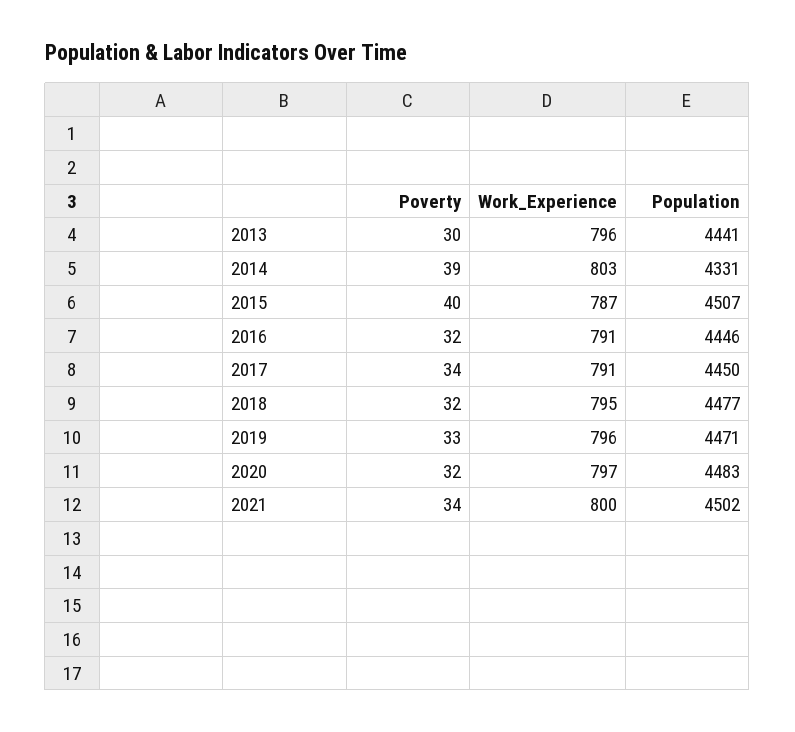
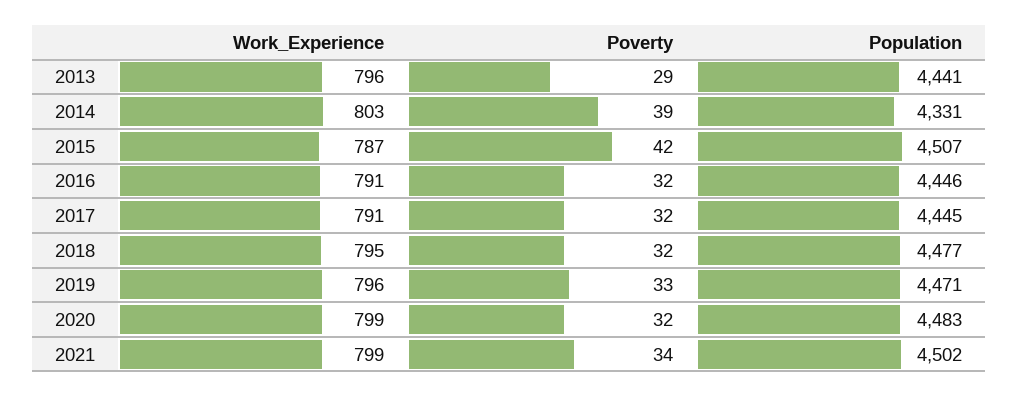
Poverty, 2013: 30 -> 29
Poverty, 2015: 40 -> 42
Poverty, 2017: 34 -> 32
Population, 2017: 4450 -> 4445
Work_Experience, 2020: 797 -> 799
Work_Experience, 2021: 800 -> 799

